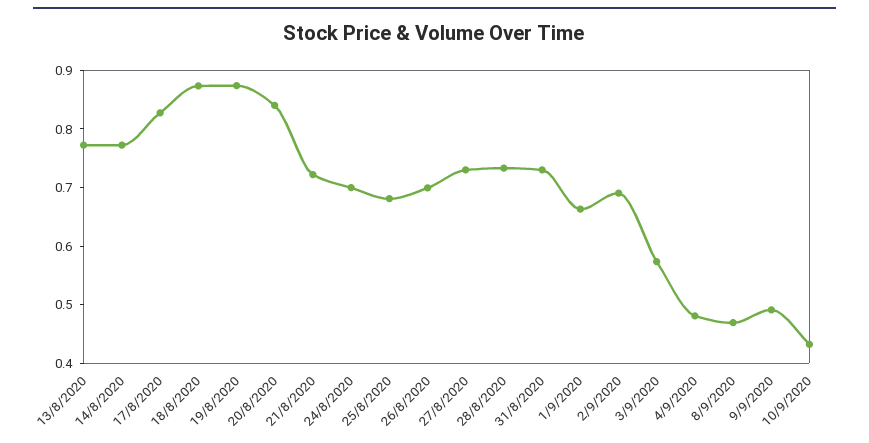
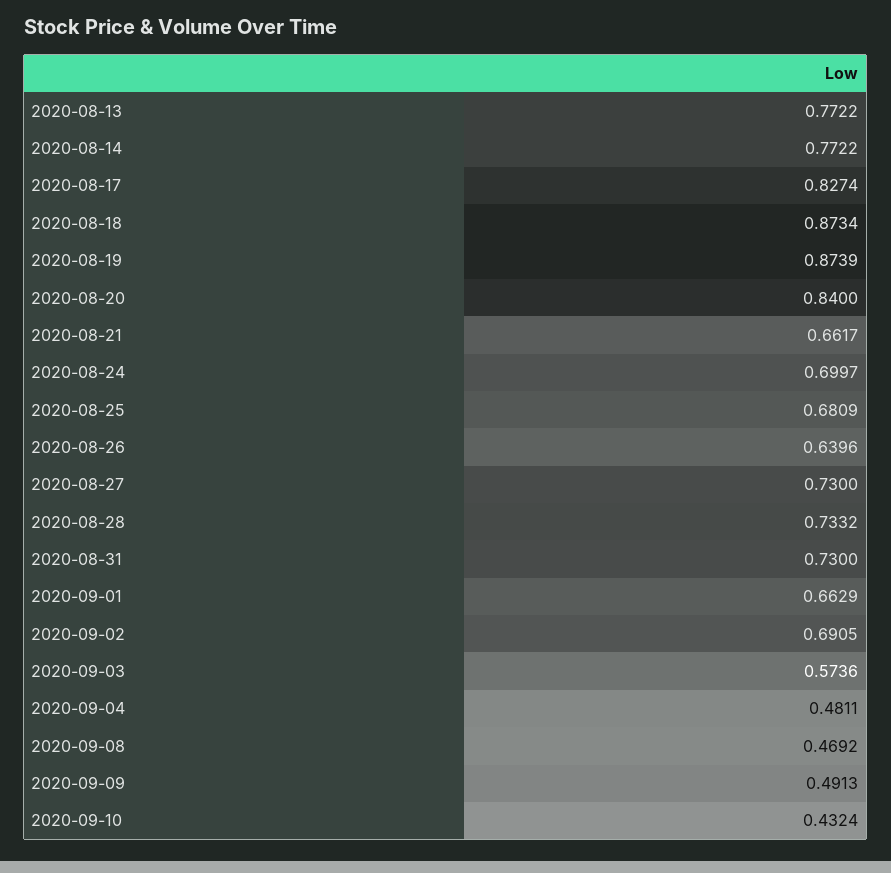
21/8/2020: 0.72 -> 0.6617
26/8/2020: 0.7 -> 0.6396

